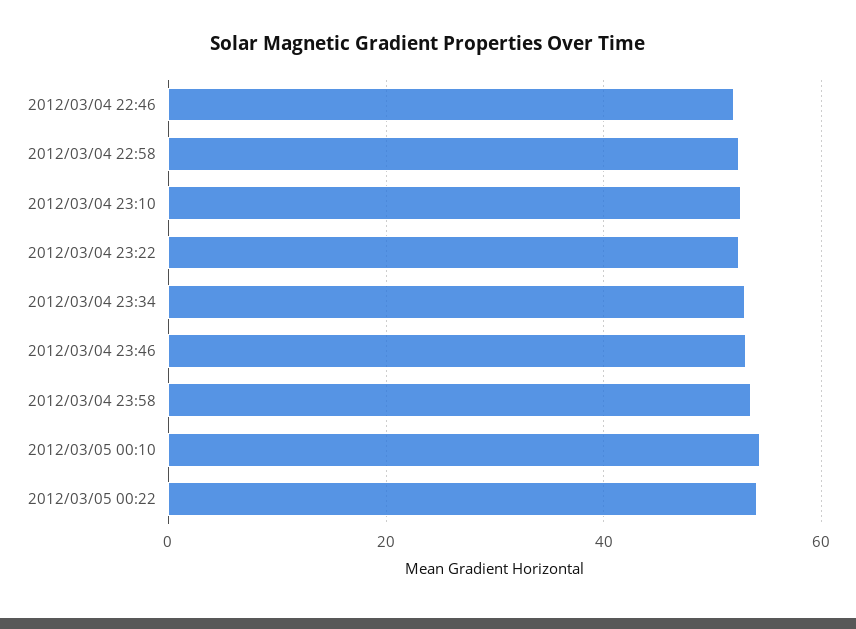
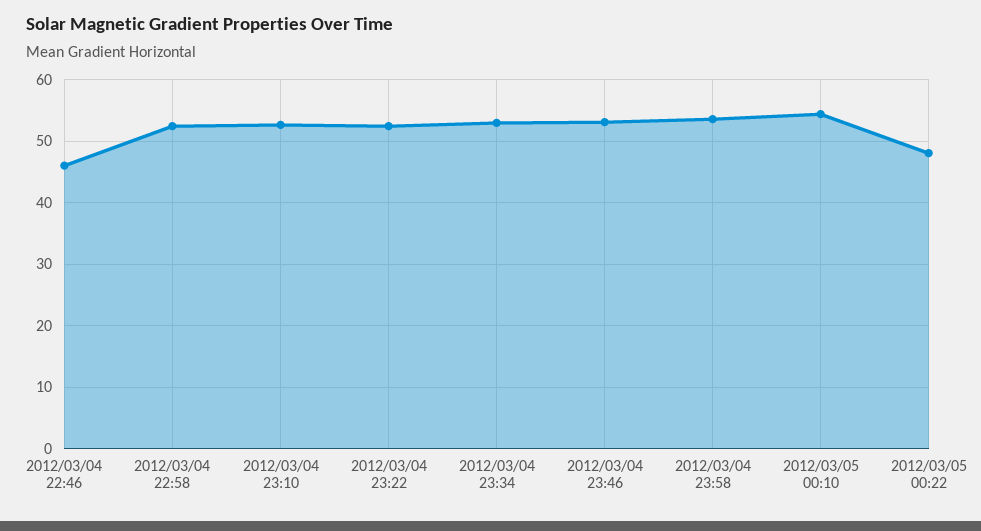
2012/03/04 22:46: 52 -> 46
2012/03/05 00:22: 54 -> 48

